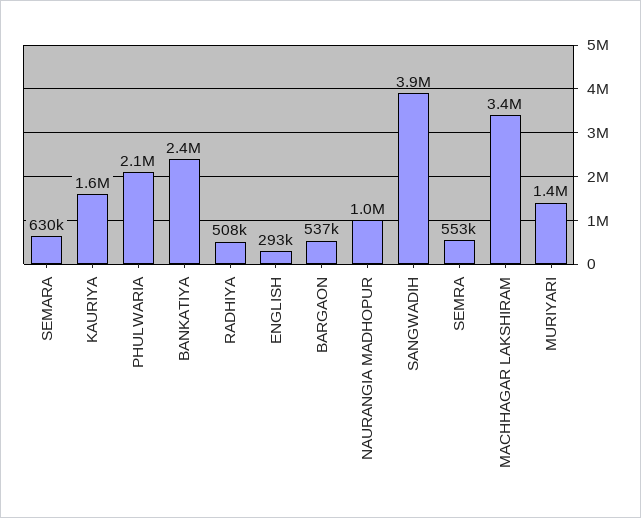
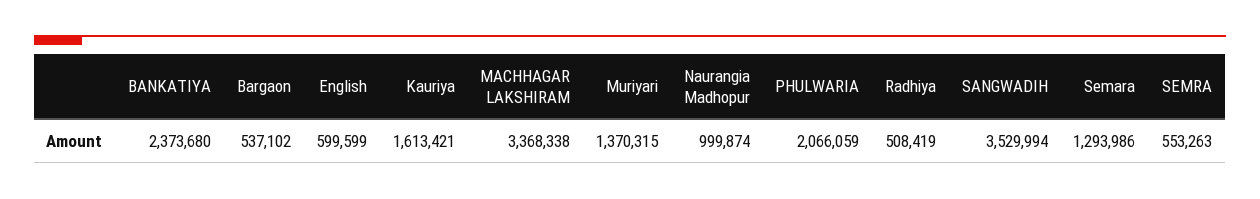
SEMARA: 630000 -> 1293986
ENGLISH: 293000 -> 599599
SANGWADIH: 3900000 -> 3529994

